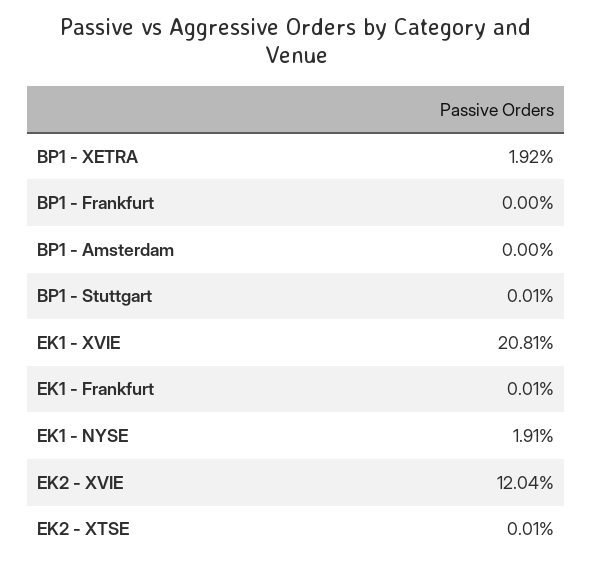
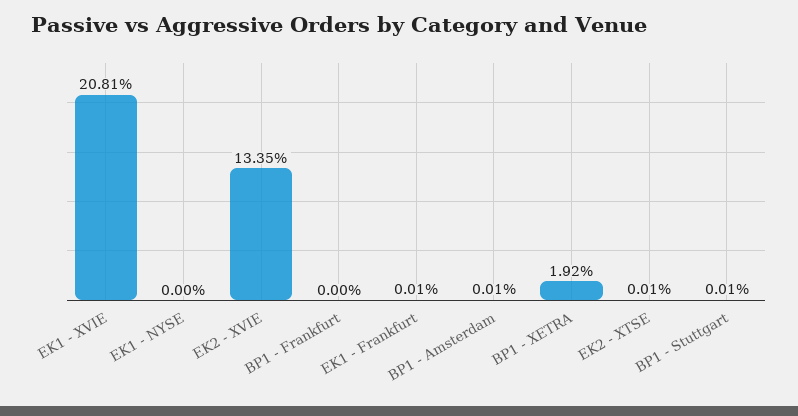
BP1 - Amsterdam: 0 -> 0.01
EK1 - NYSE: 1.91 -> 0
EK2 - XVIE: 12.04 -> 13.35

